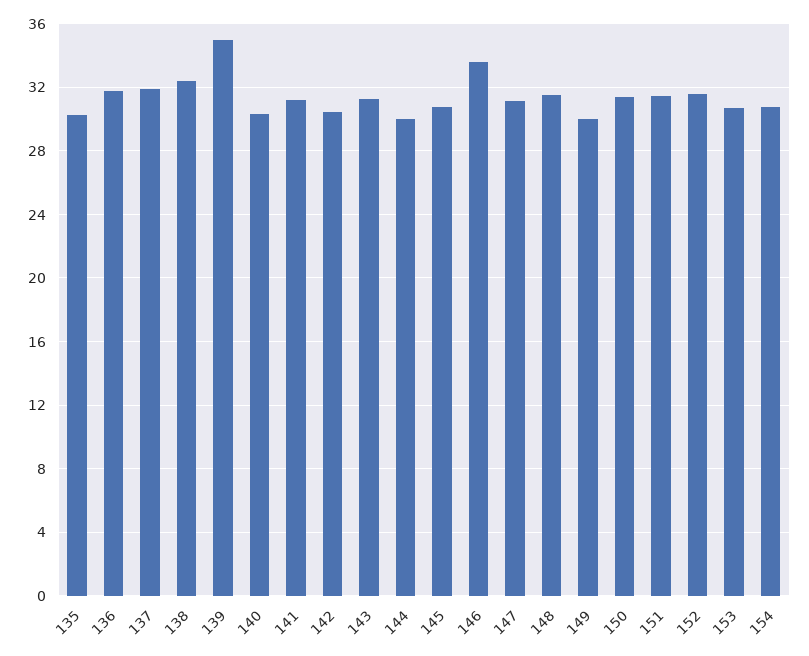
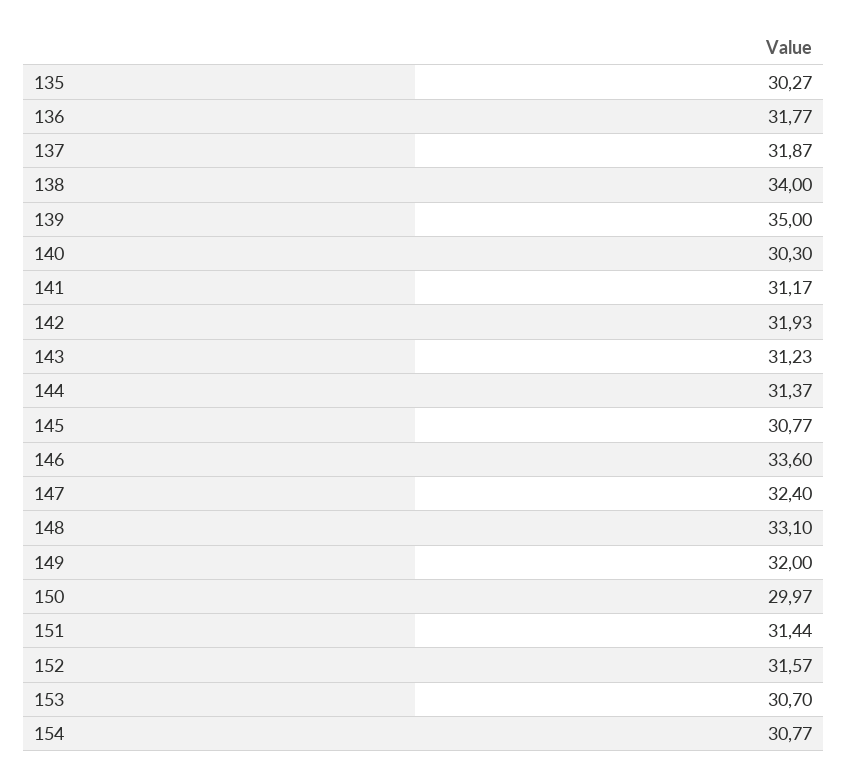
138: 32.5 -> 34
142: 30.5 -> 31.93
144: 30 -> 31.37
147: 31 -> 32.4
148: 31.5 -> 33.1
149: 30 -> 32
150: 31.5 -> 29.97

